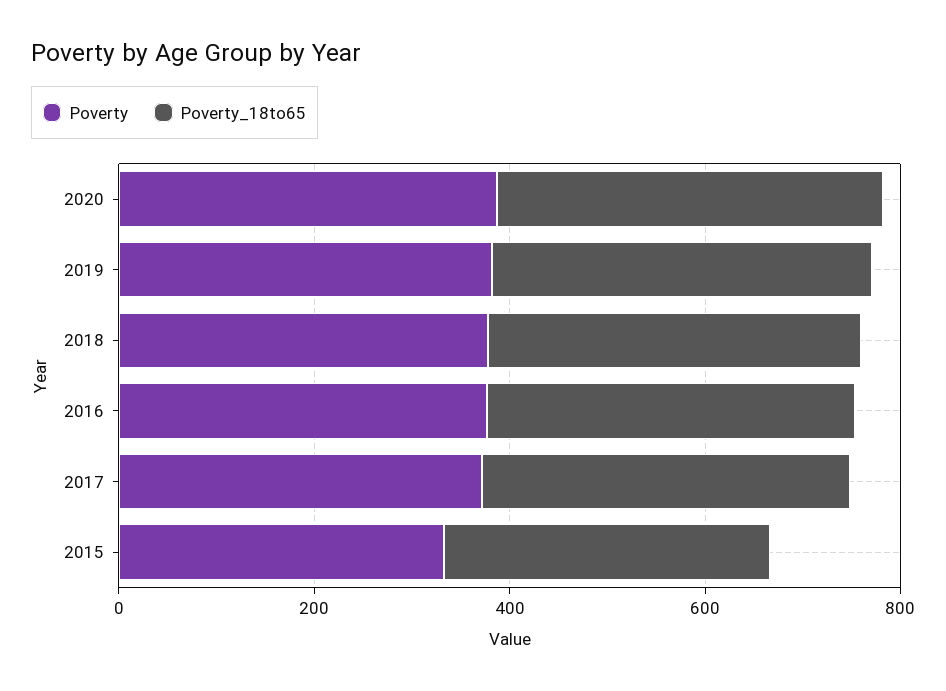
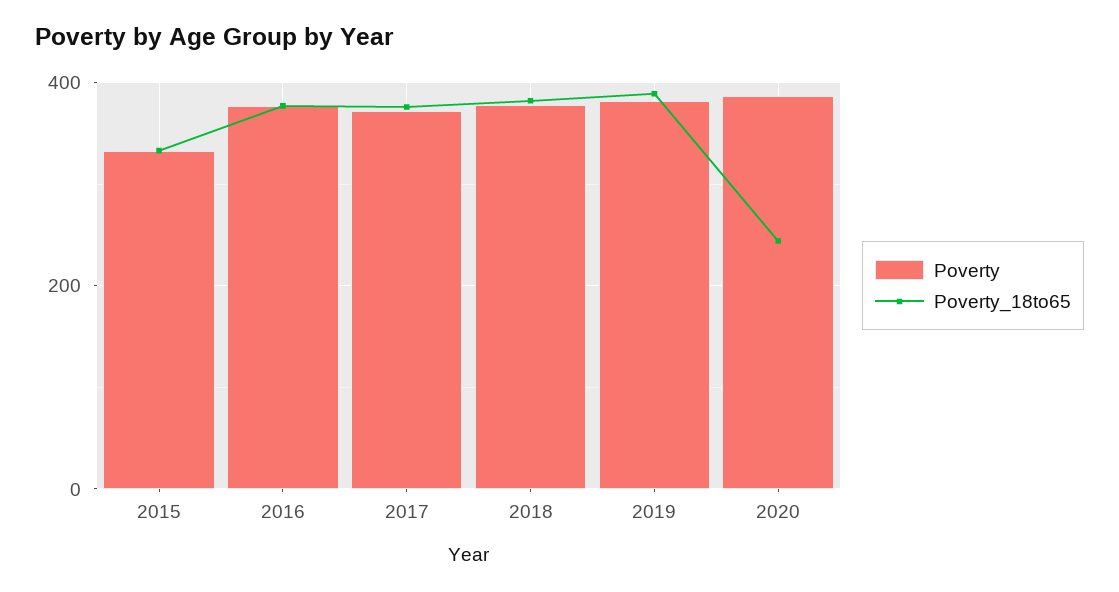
Poverty_18to65, 2020: 400 -> 240

